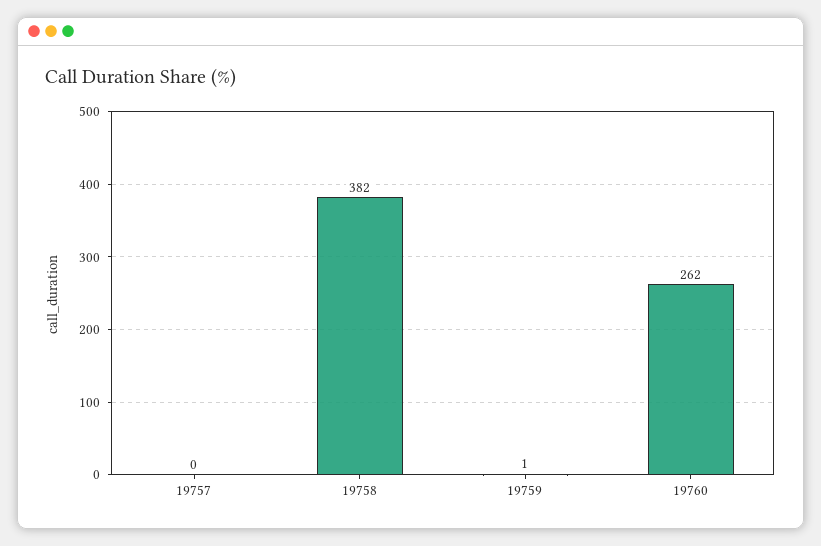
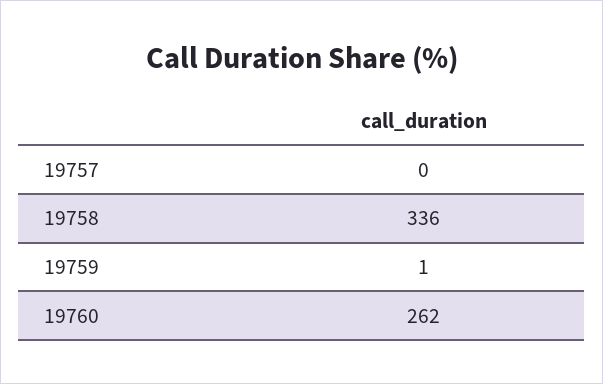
19758: 382 -> 336

